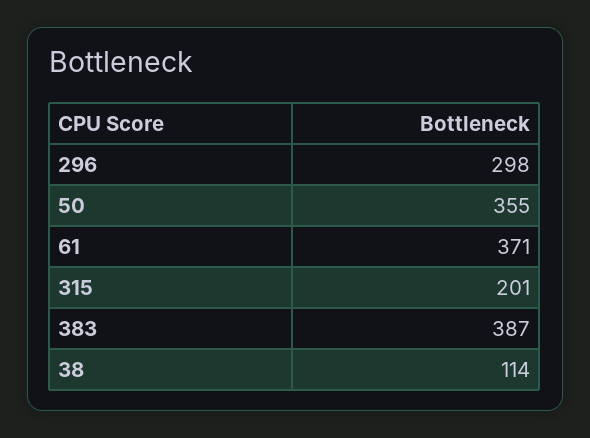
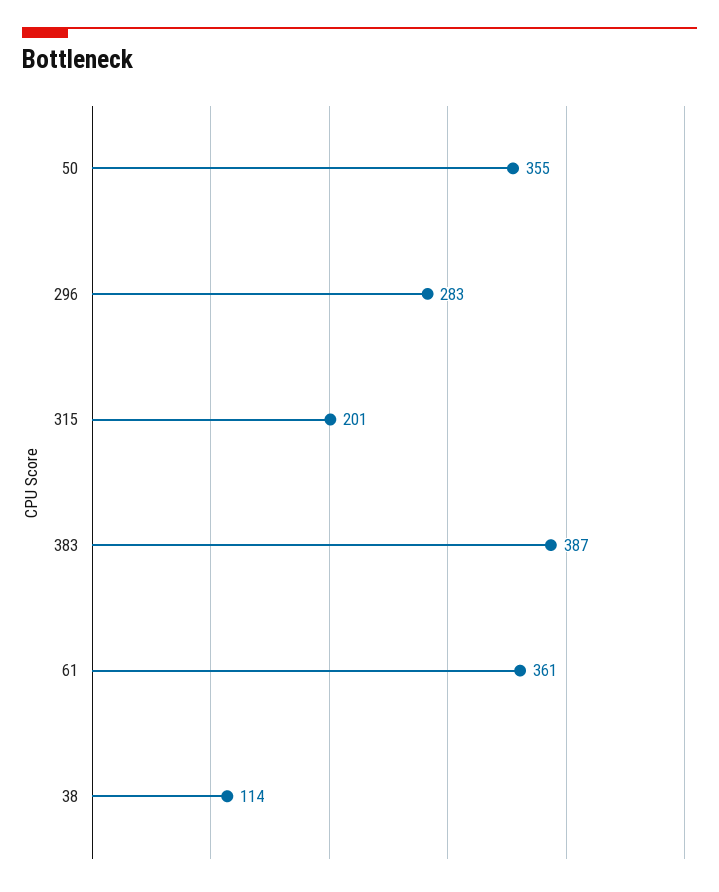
296: 298 -> 283
61: 371 -> 361

